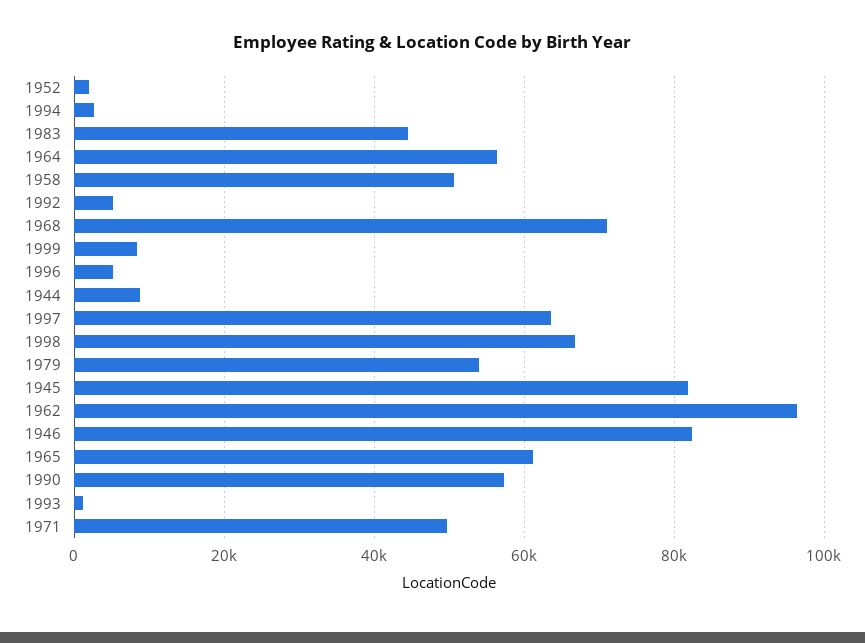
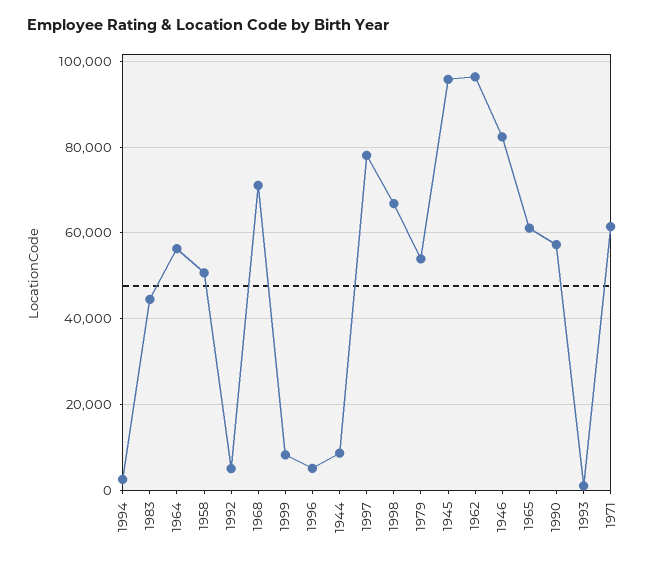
1952: 2000 -> none
1997: 64000 -> 78000
1945: 82000 -> 96000
1971: 50000 -> 62000

